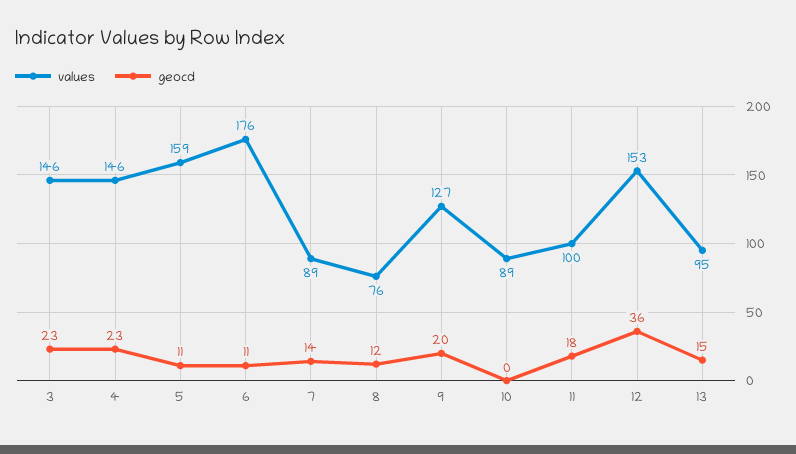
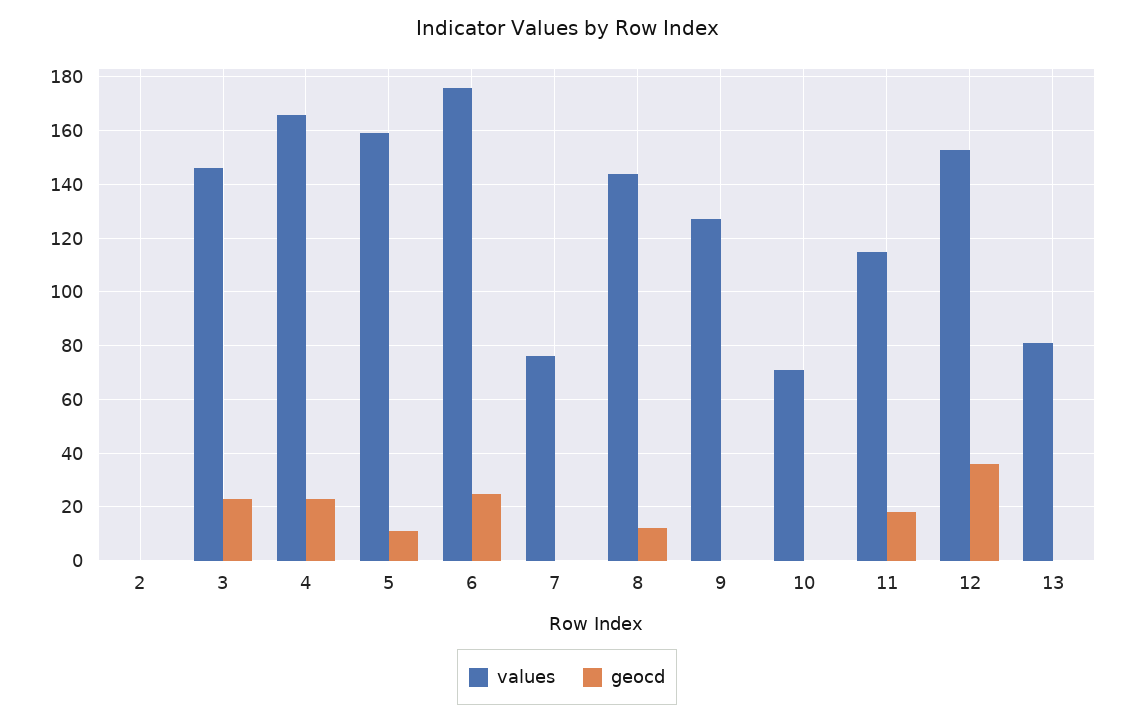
values, 4: 146 -> 165
geocd, 6: 11 -> 25
values, 7: 89 -> 75
geocd, 7: 14 -> 0
values, 8: 76 -> 145
geocd, 9: 20 -> 0
values, 10: 89 -> 70
values, 11: 100 -> 115
values, 13: 95 -> 80
geocd, 13: 15 -> 0
values, 2: none -> 0
geocd, 2: none -> 0

